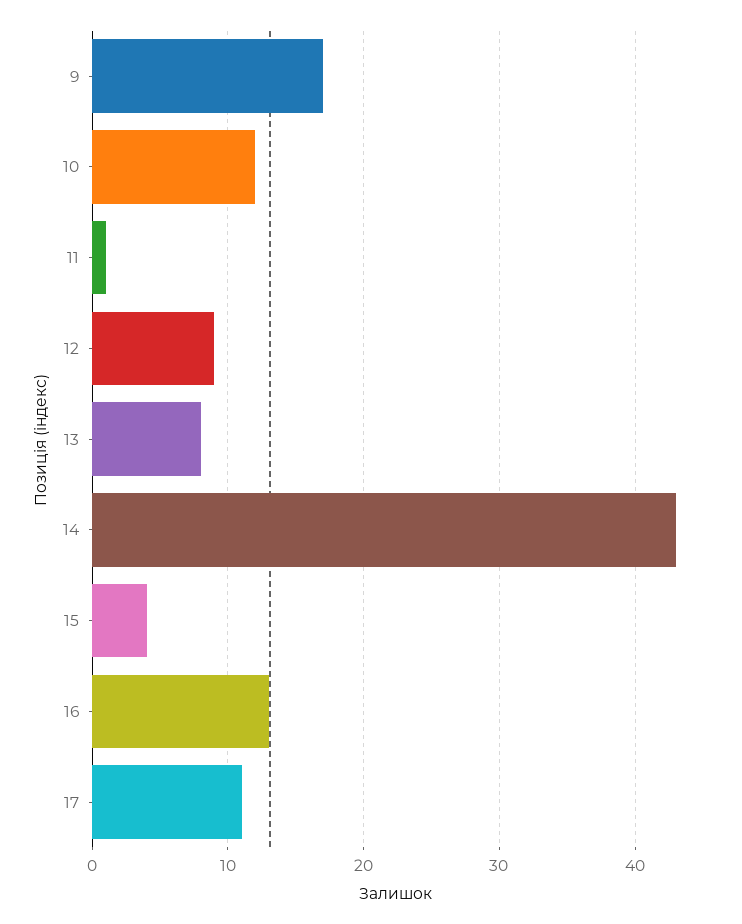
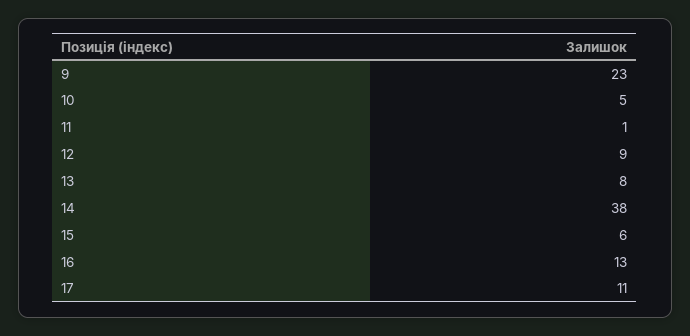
9: 17 -> 23
10: 12 -> 5
14: 43 -> 38
15: 4 -> 6

